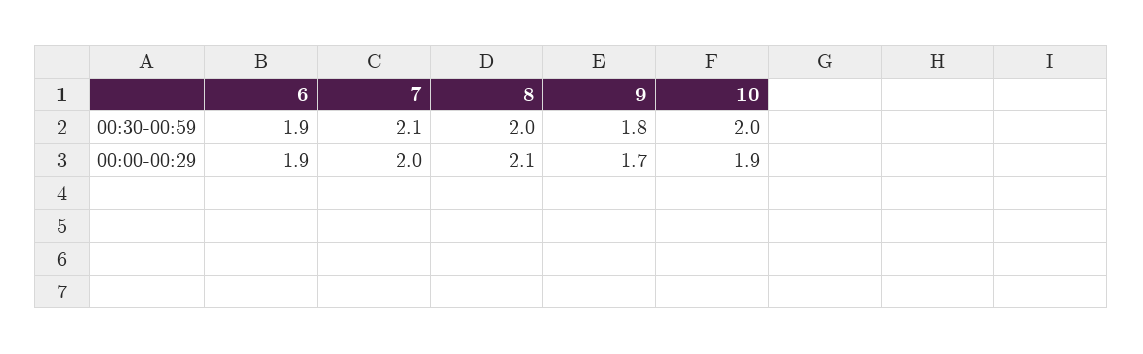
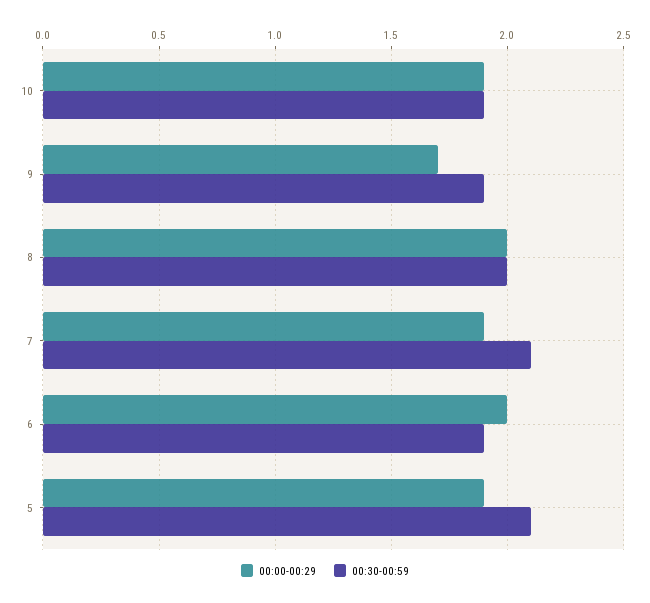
00:30-00:59, 9: 1.8 -> 1.9
00:30-00:59, 10: 2 -> 1.9
00:00-00:29, 6: 1.9 -> 2
00:00-00:29, 7: 2 -> 1.9
00:00-00:29, 8: 2.1 -> 2
00:00-00:29, 5: none -> 1.9
00:30-00:59, 5: none -> 2.1

